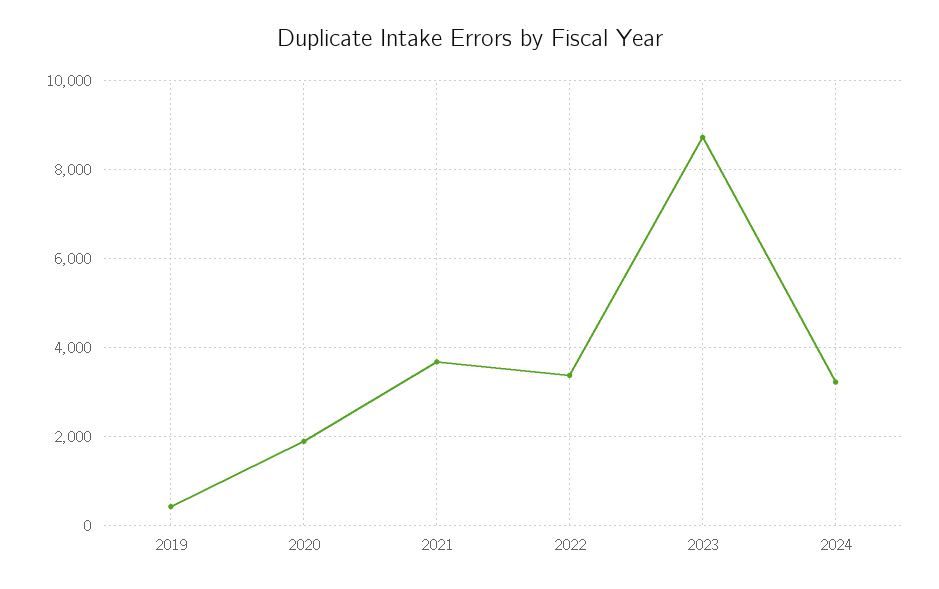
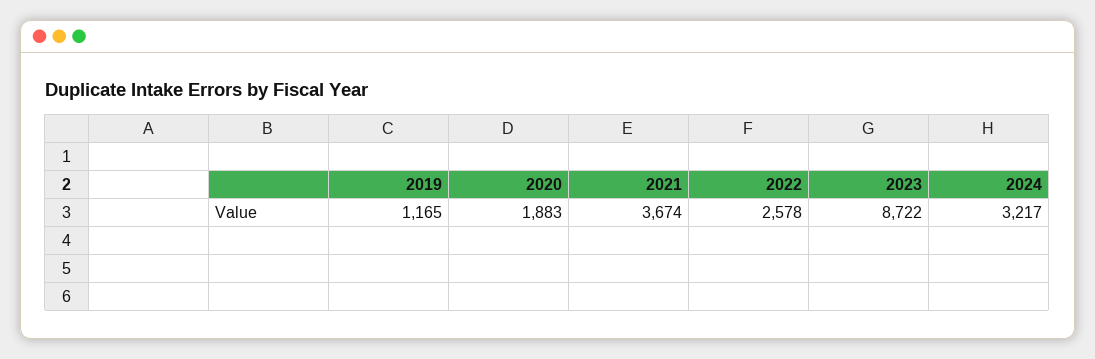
2019: 400 -> 1165
2022: 3400 -> 2578

